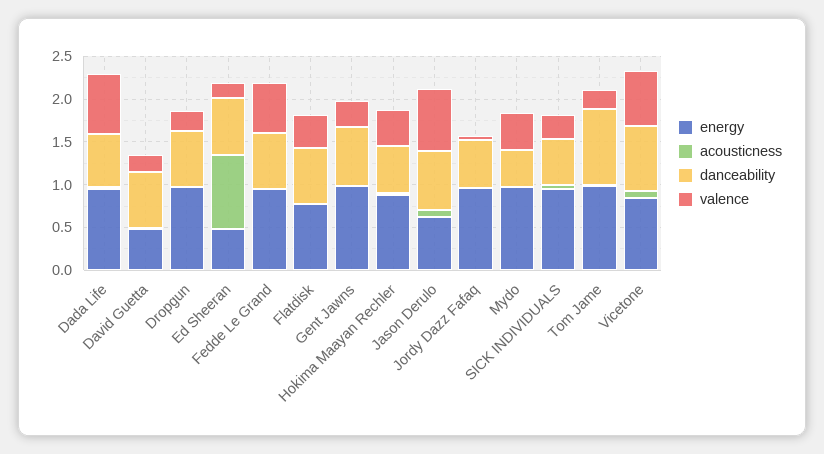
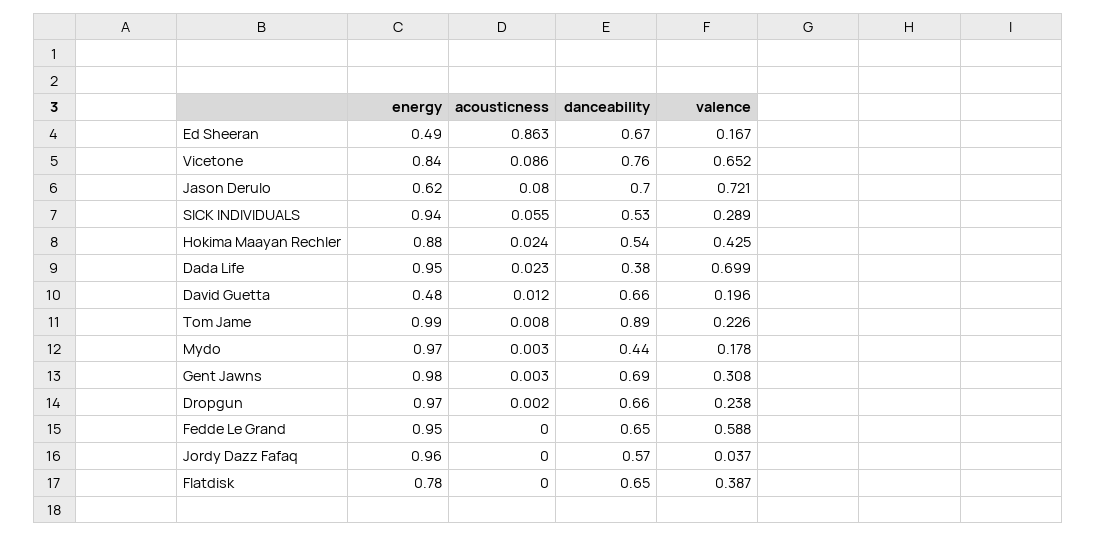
danceability, Dada Life: 0.6 -> 0.38
valence, Mydo: 0.4 -> 0.178

